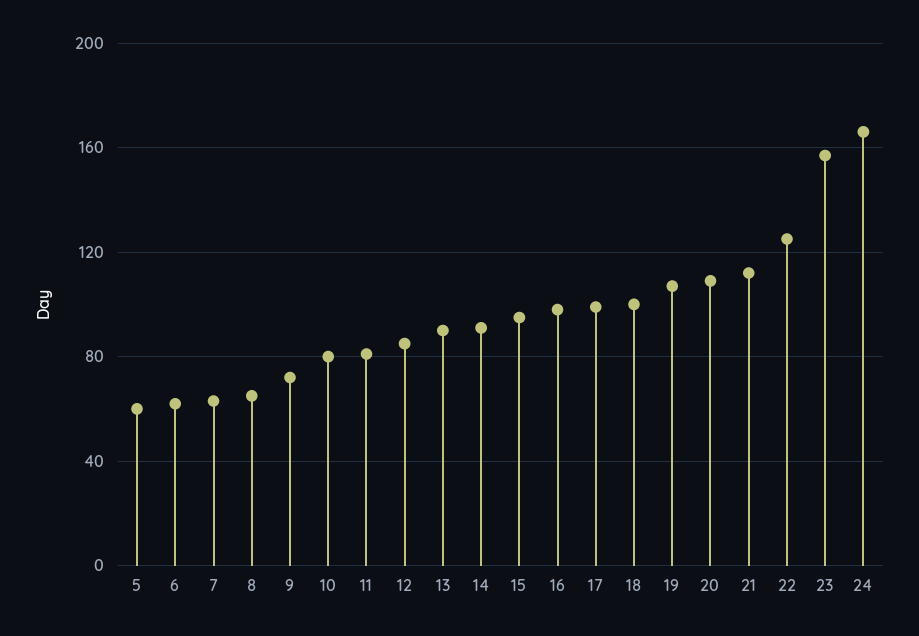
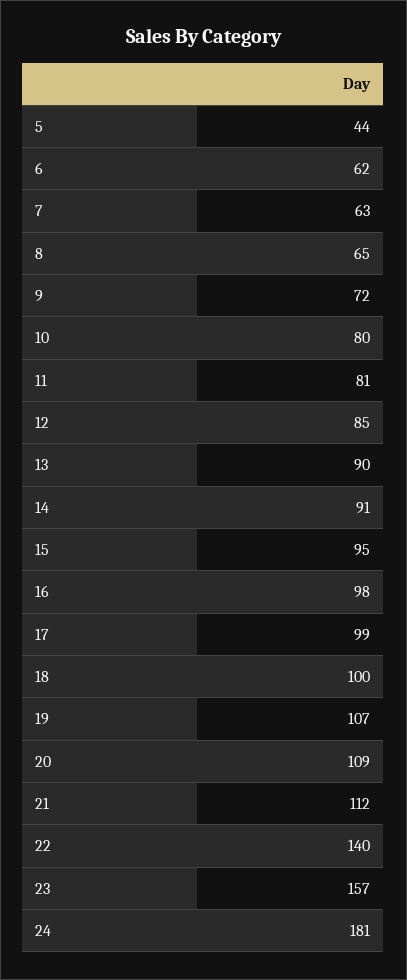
5: 60 -> 44
22: 125 -> 140
24: 165 -> 181

